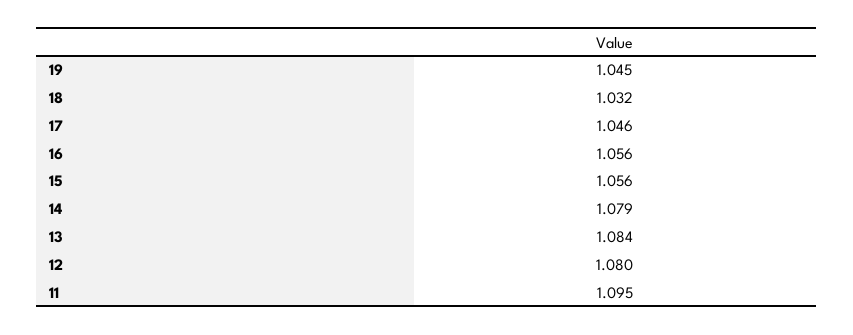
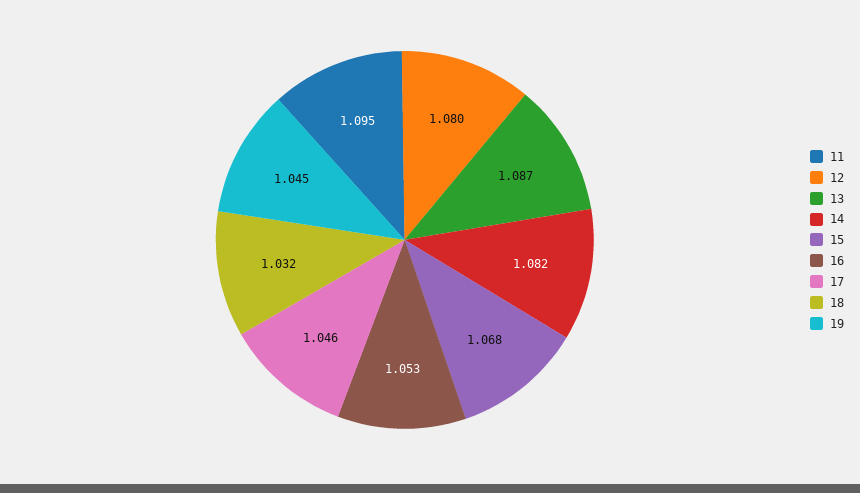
16: 1.056 -> 1.053
15: 1.056 -> 1.068
14: 1.079 -> 1.082
13: 1.084 -> 1.087

